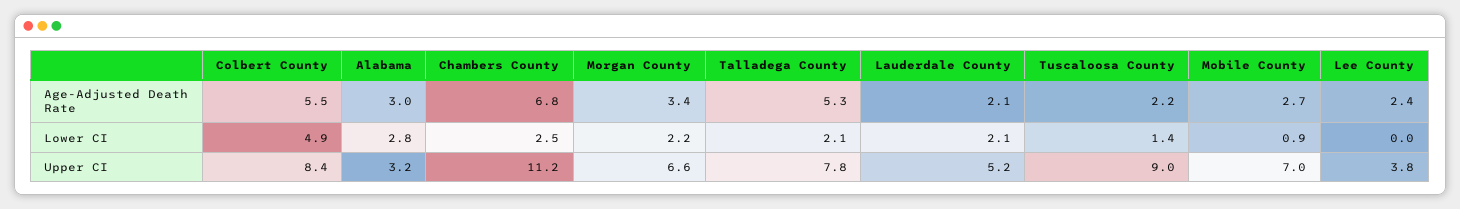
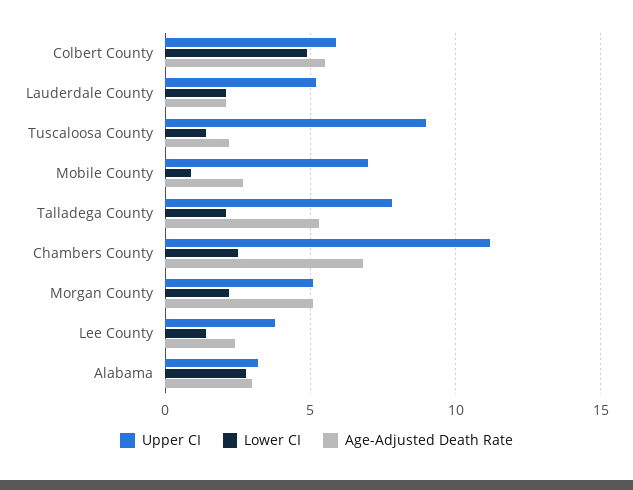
Age-Adjusted Death Rate, Morgan County: 3.4 -> 5
Lower CI, Lee County: 0 -> 1.5
Upper CI, Colbert County: 8.4 -> 6
Upper CI, Morgan County: 6.6 -> 5

